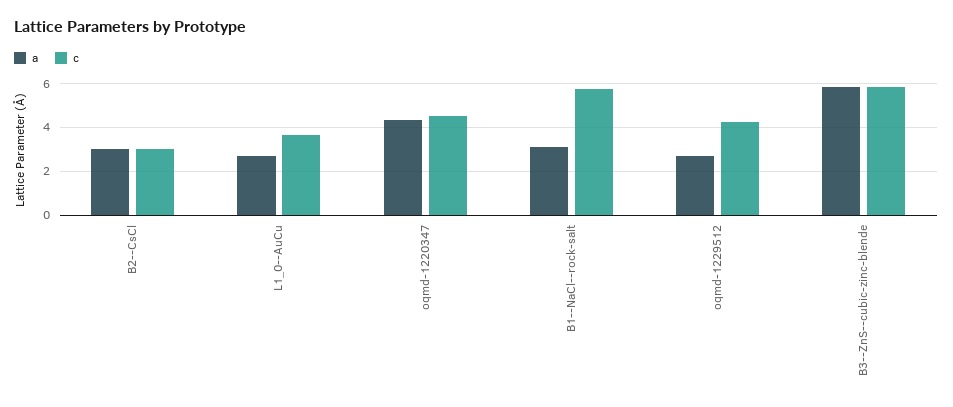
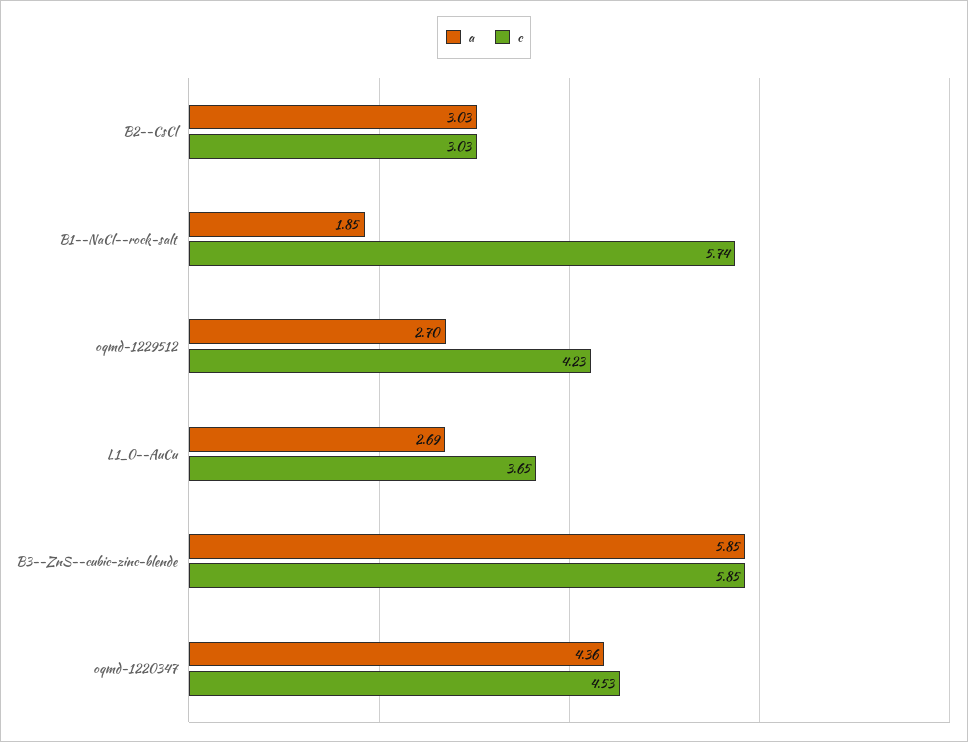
a, B1--NaCl--rock-salt: 3 -> 1.85

